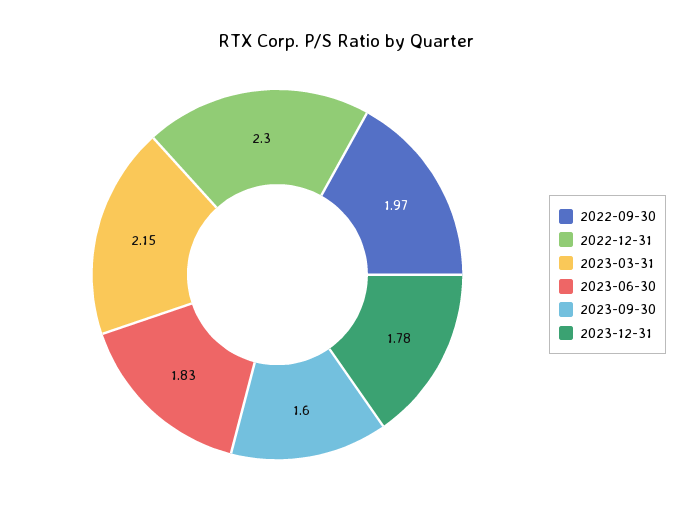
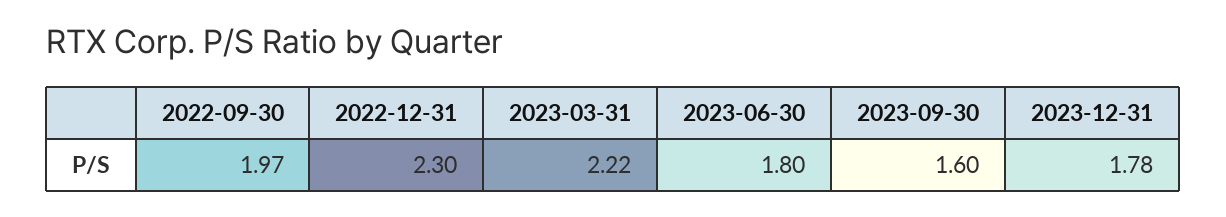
2023-03-31: 2.15 -> 2.22
2023-06-30: 1.83 -> 1.8

